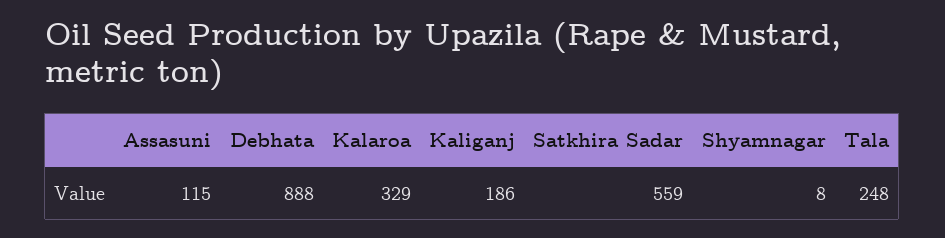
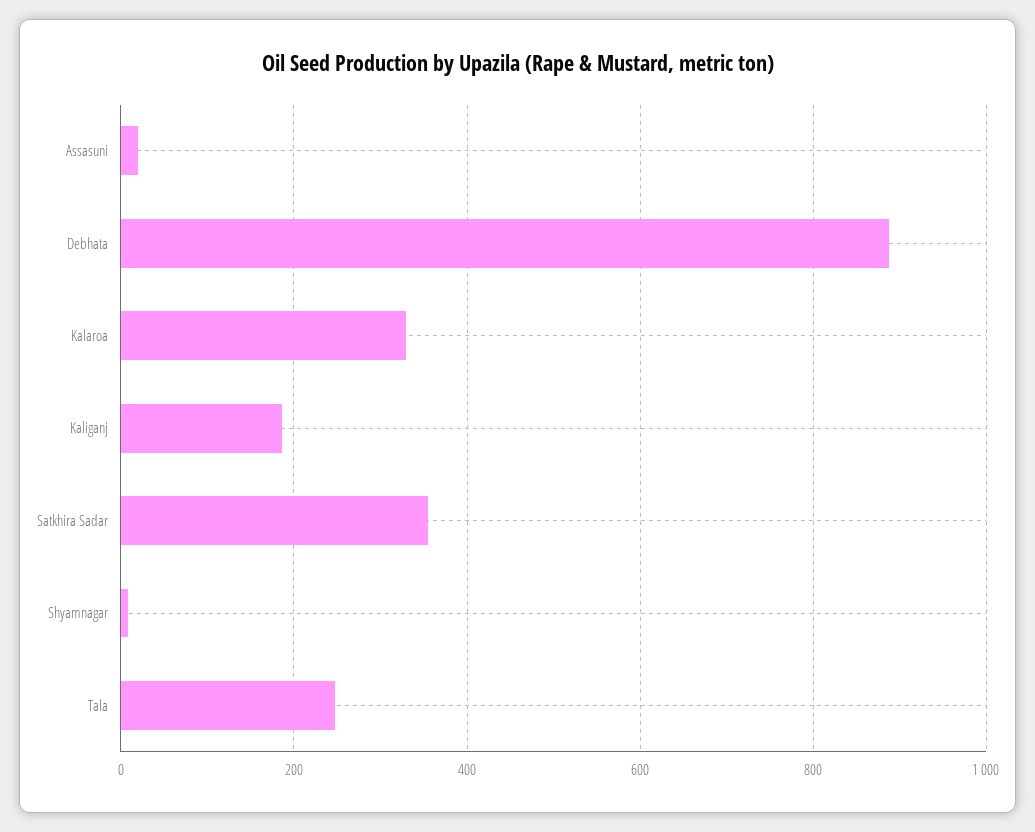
Assasuni: 115 -> 20
Satkhira Sadar: 559 -> 360

